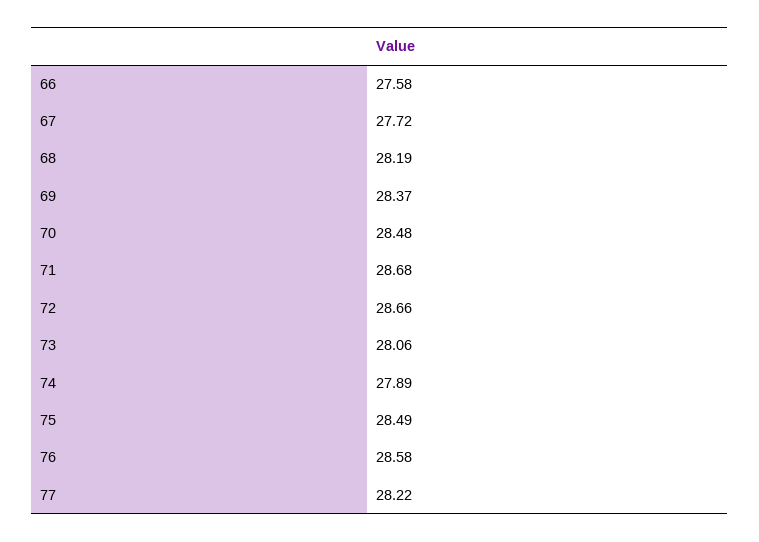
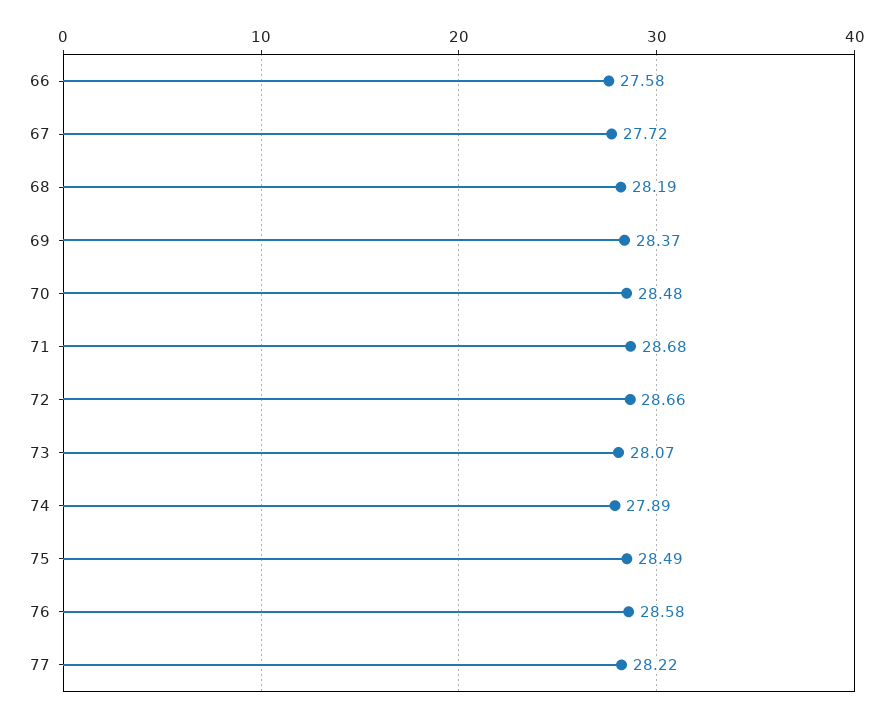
73: 28.06 -> 28.07

